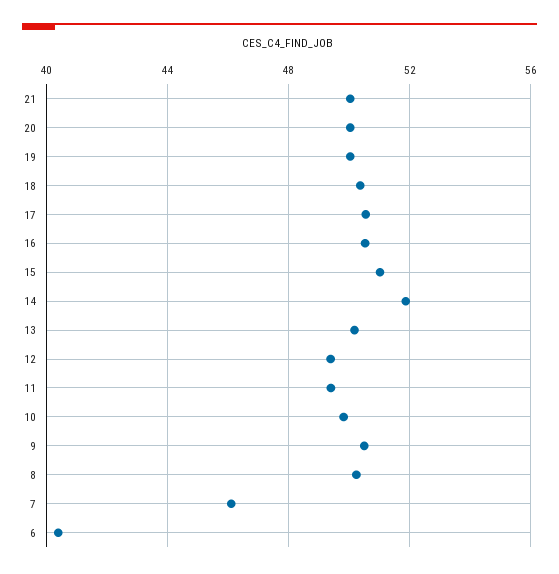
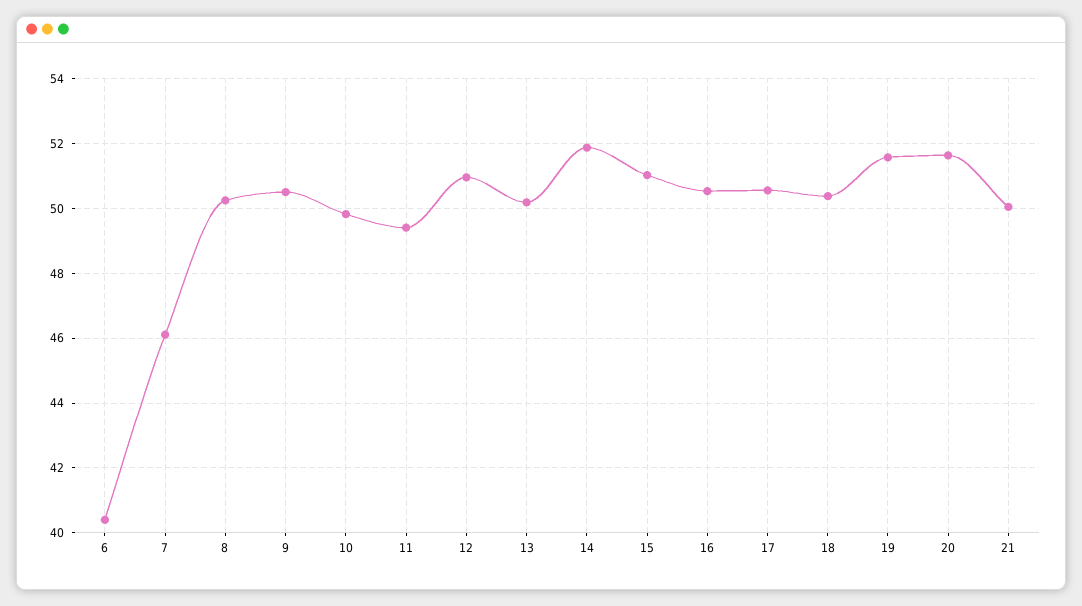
20: 50 -> 51.6
19: 50 -> 51.6
12: 49.5 -> 51

